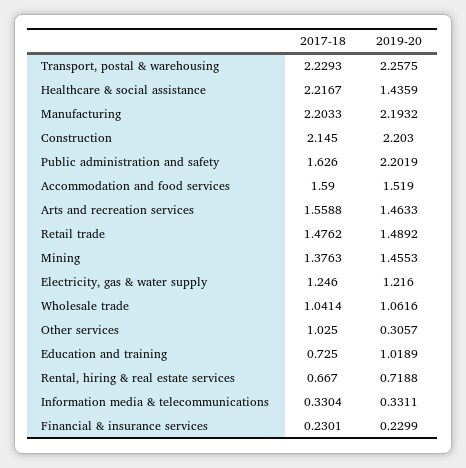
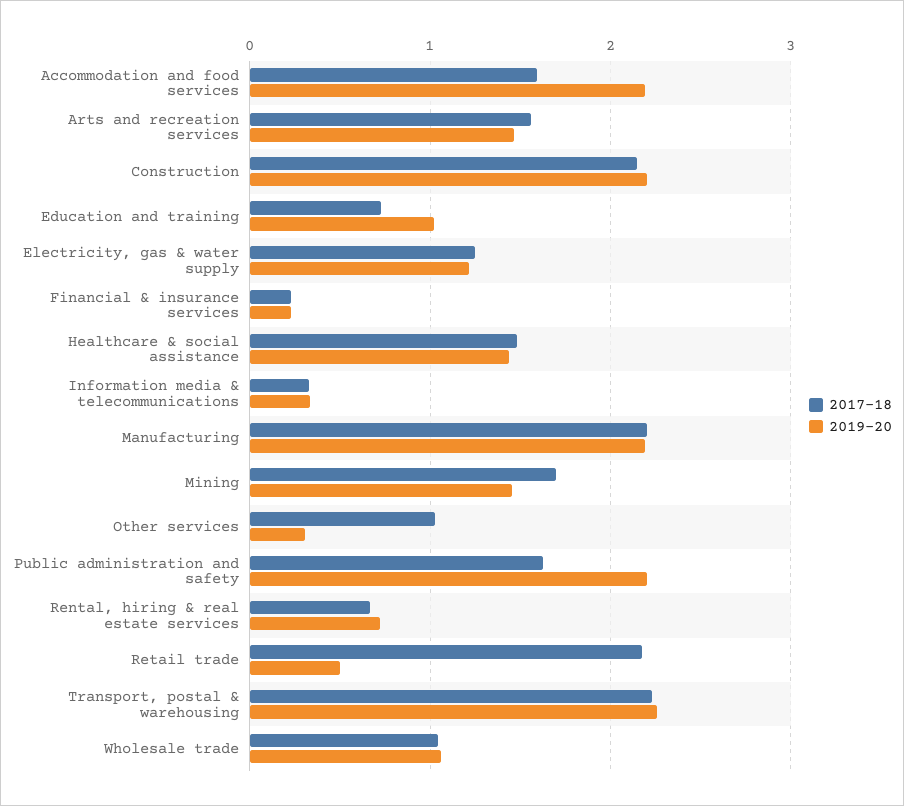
2017-18, Healthcare & social assistance: 2.2167 -> 1.5
2019-20, Accommodation and food services: 1.519 -> 2.2
2017-18, Retail trade: 1.4762 -> 2.2
2019-20, Retail trade: 1.4892 -> 0.5
2017-18, Mining: 1.3763 -> 1.7

